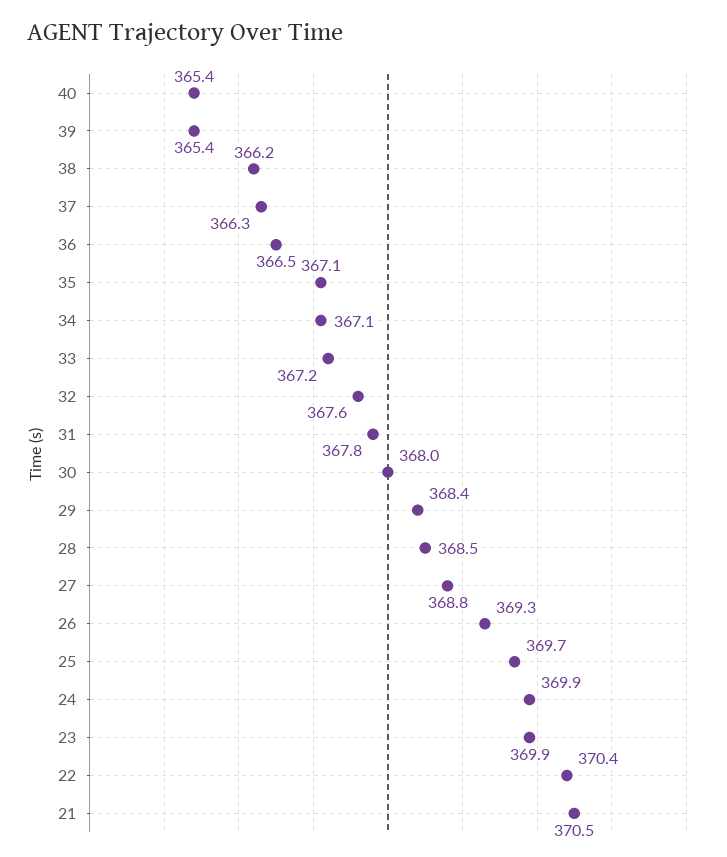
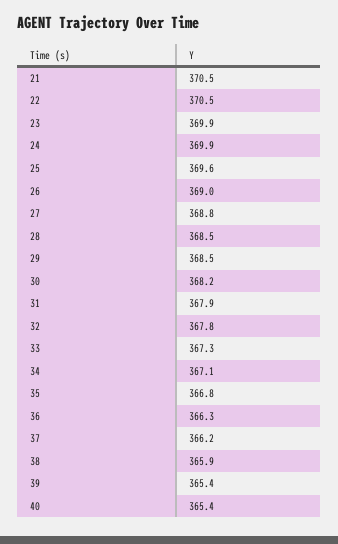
38: 366.2 -> 365.9
37: 366.3 -> 366.2
36: 366.5 -> 366.3
35: 367.1 -> 366.8
33: 367.2 -> 367.3
32: 367.6 -> 367.8
31: 367.8 -> 367.9
30: 368 -> 368.2
29: 368.4 -> 368.5
26: 369.3 -> 369
25: 369.7 -> 369.6
22: 370.4 -> 370.5

